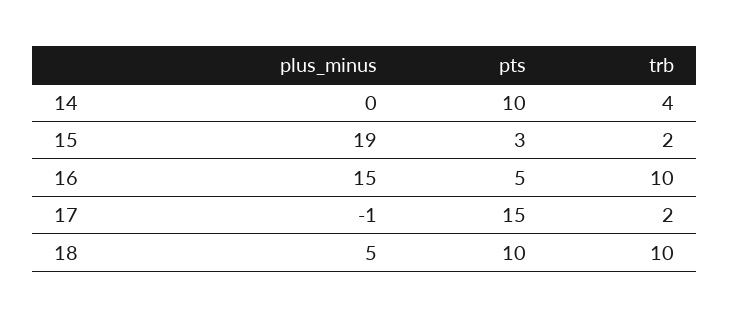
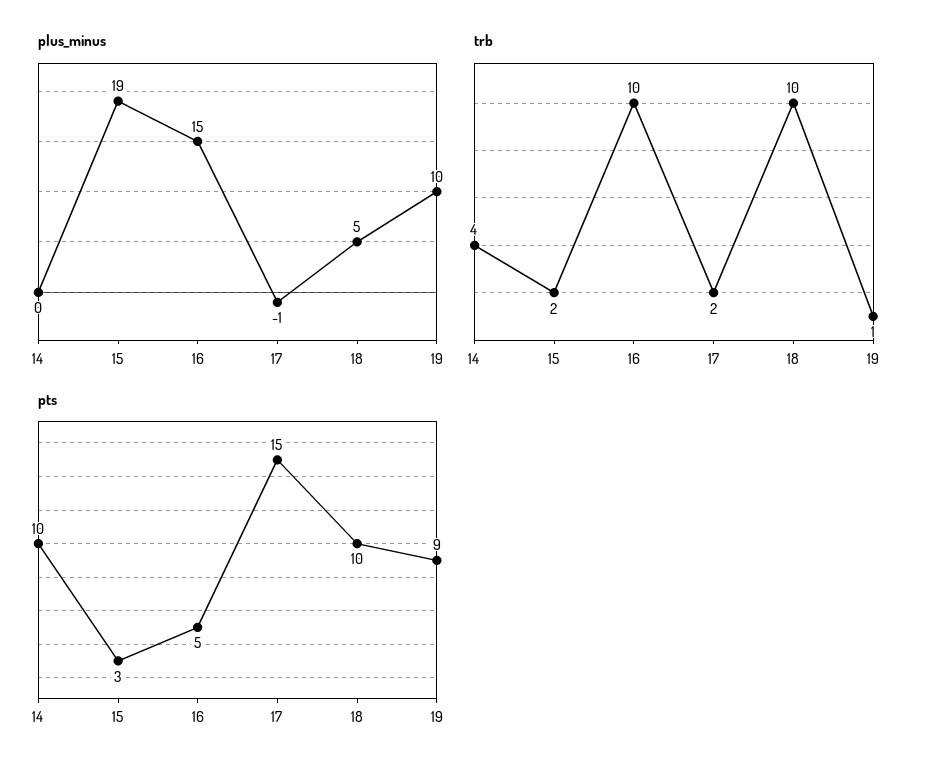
plus_minus, 19: none -> 10
trb, 19: none -> 1
pts, 19: none -> 9

